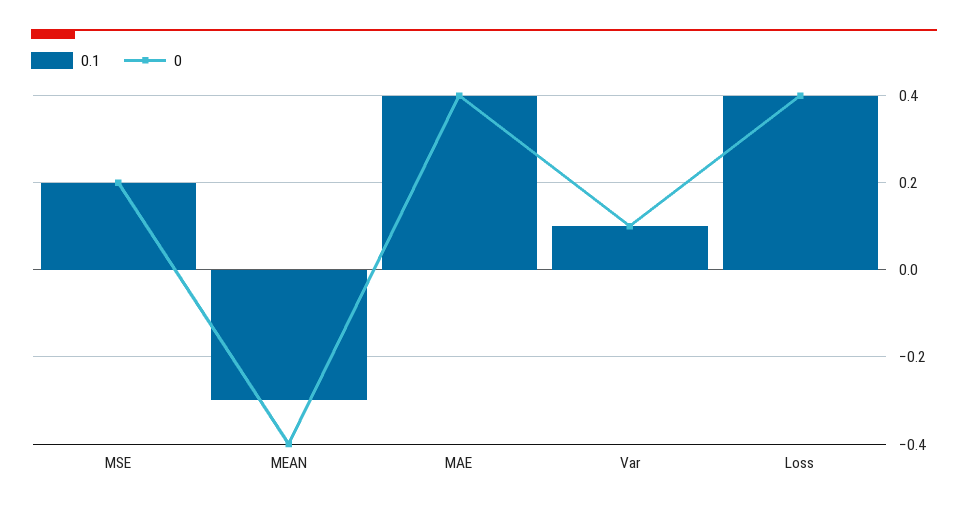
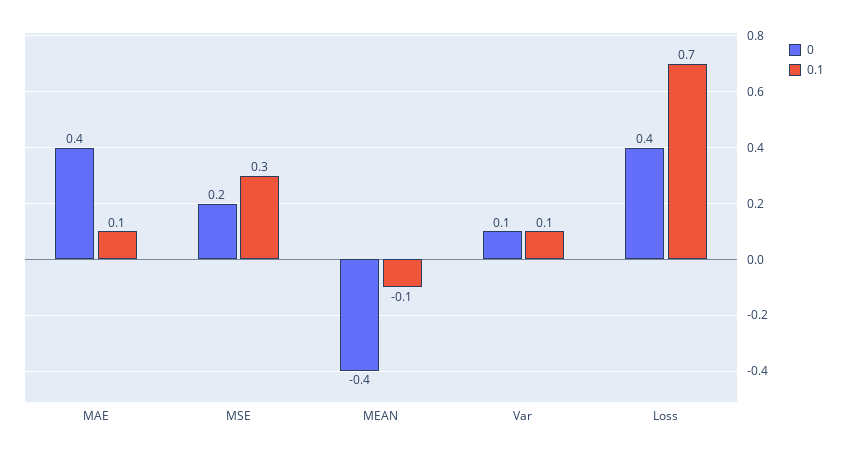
0.1, MSE: 0.2 -> 0.3
0.1, MEAN: -0.3 -> -0.1
0.1, MAE: 0.4 -> 0.1
0.1, Loss: 0.4 -> 0.7

